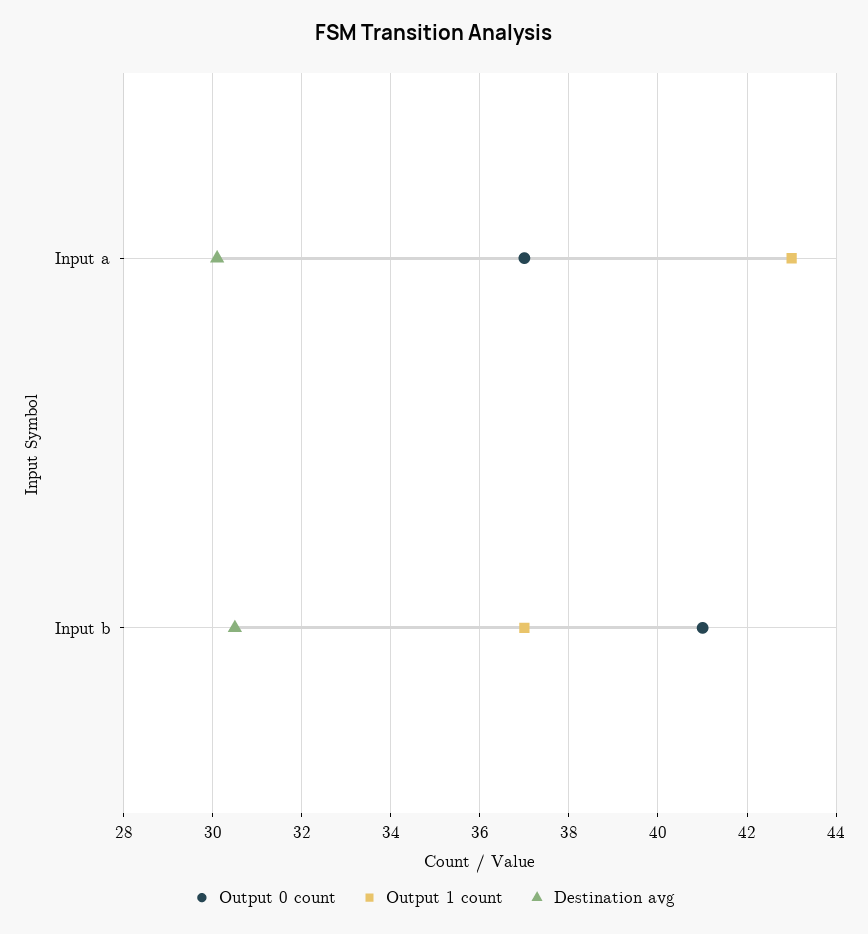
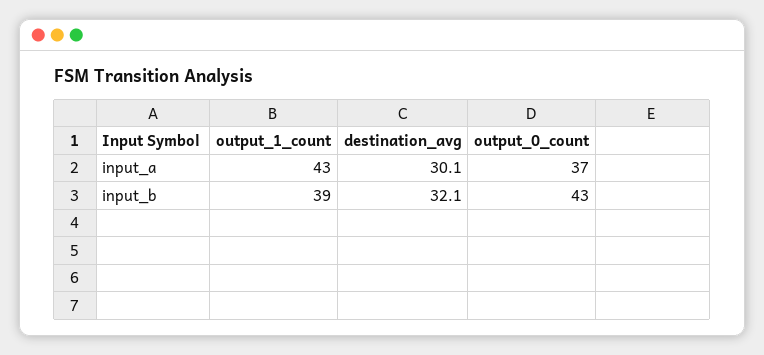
Output 0 count, Input b: 41 -> 43
Output 1 count, Input b: 37 -> 39
Destination avg, Input b: 30.5 -> 32.1

